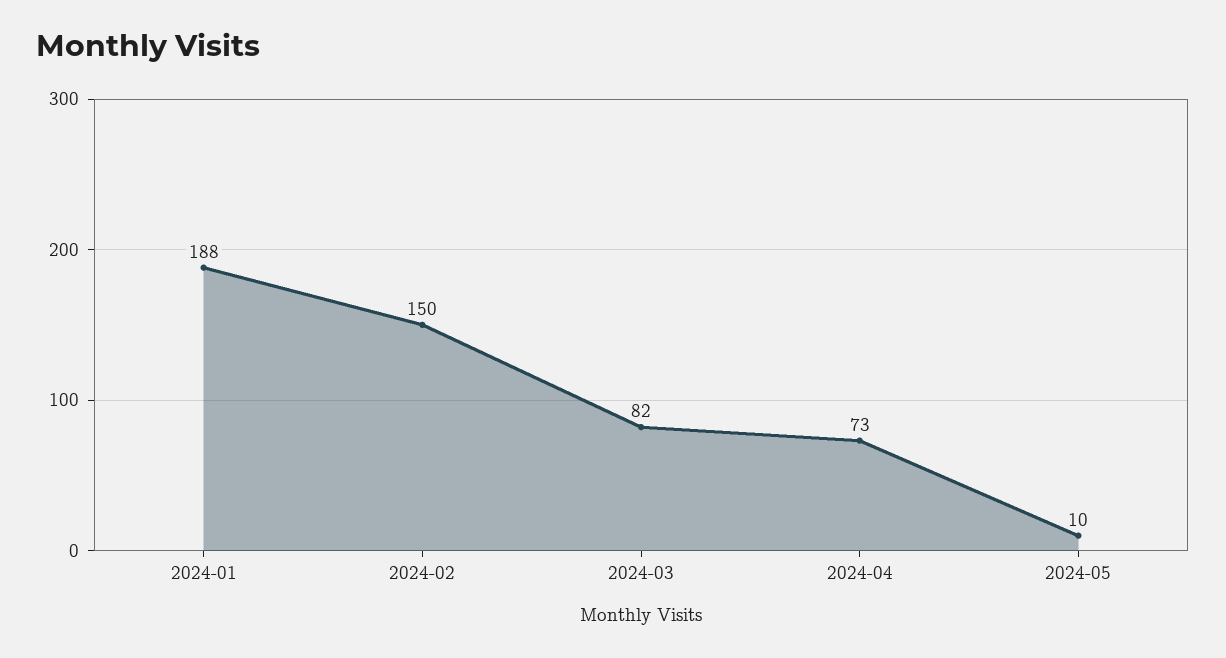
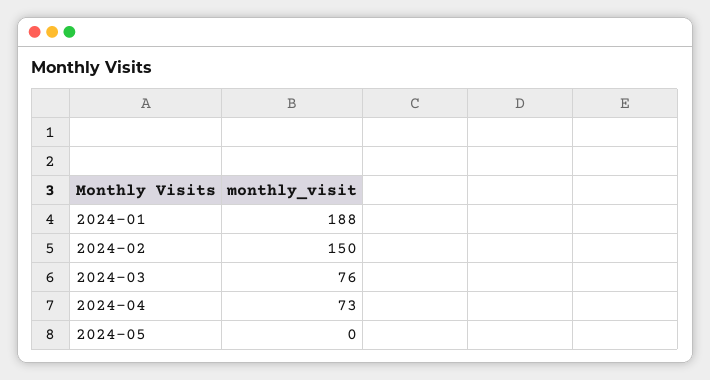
2024-03: 82 -> 76
2024-05: 10 -> 0

